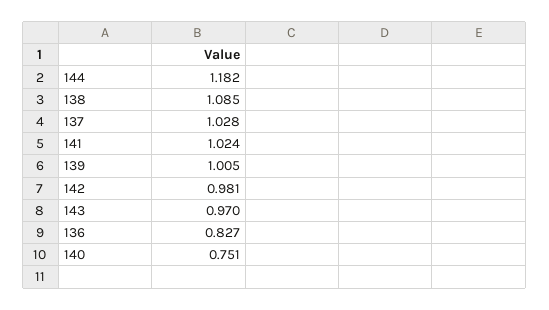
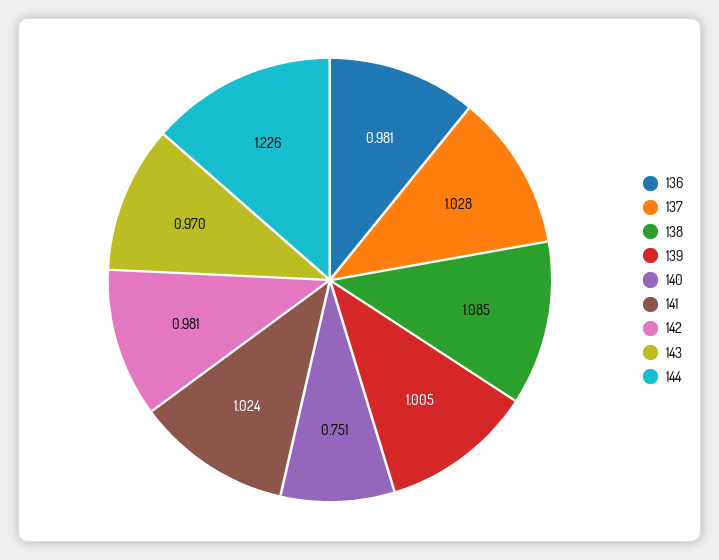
144: 1.182 -> 1.226
136: 0.827 -> 0.981

